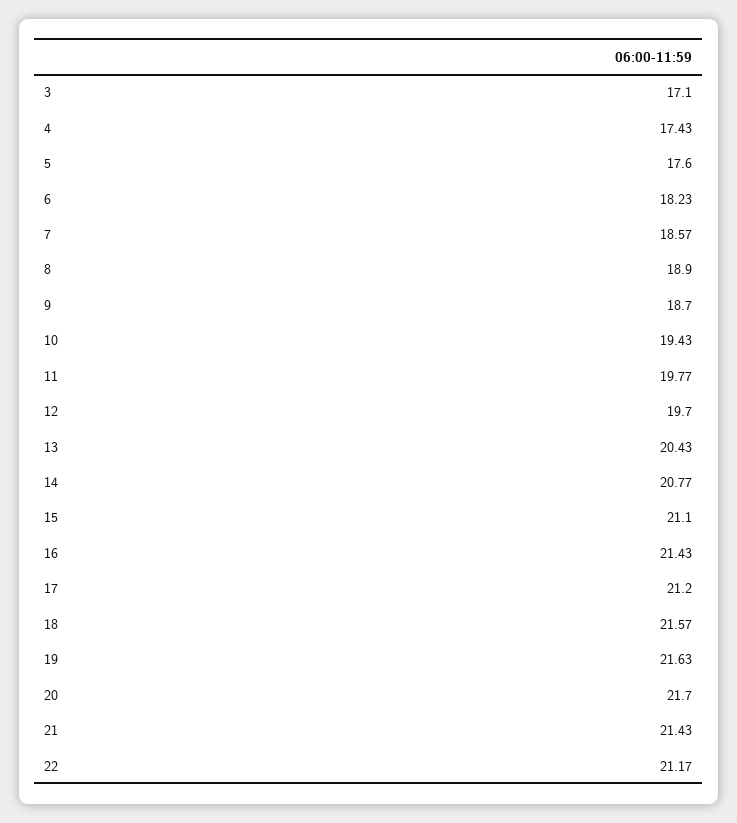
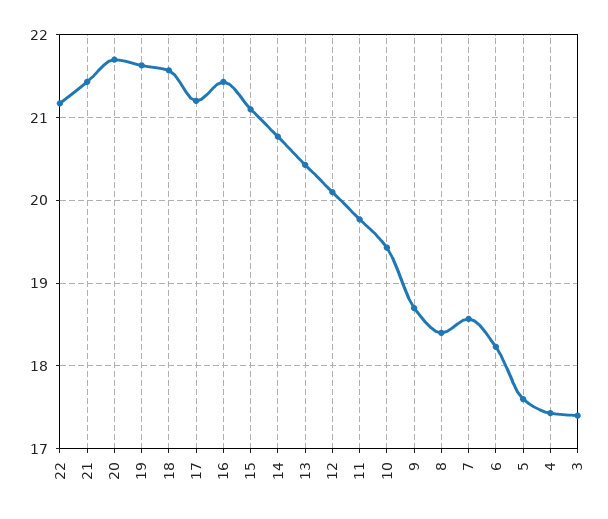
3: 17.1 -> 17.4
8: 18.9 -> 18.4
12: 19.7 -> 20.1

